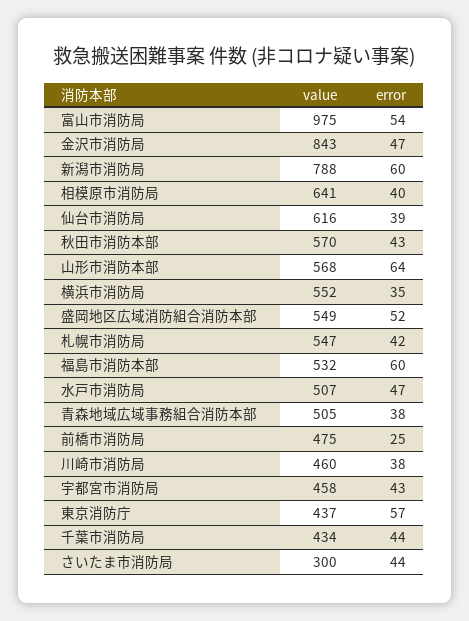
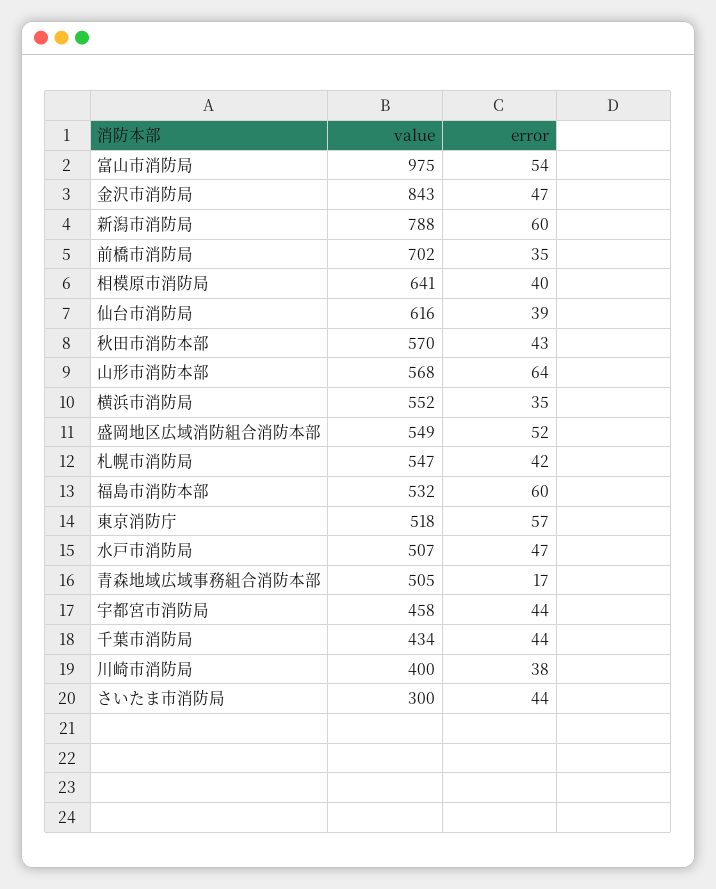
error, 青森地域広域事務組合消防本部: 38 -> 17
value, 前橋市消防局: 475 -> 702
error, 前橋市消防局: 25 -> 35
value, 川崎市消防局: 460 -> 400
error, 宇都宮市消防局: 43 -> 44
value, 東京消防庁: 437 -> 518

